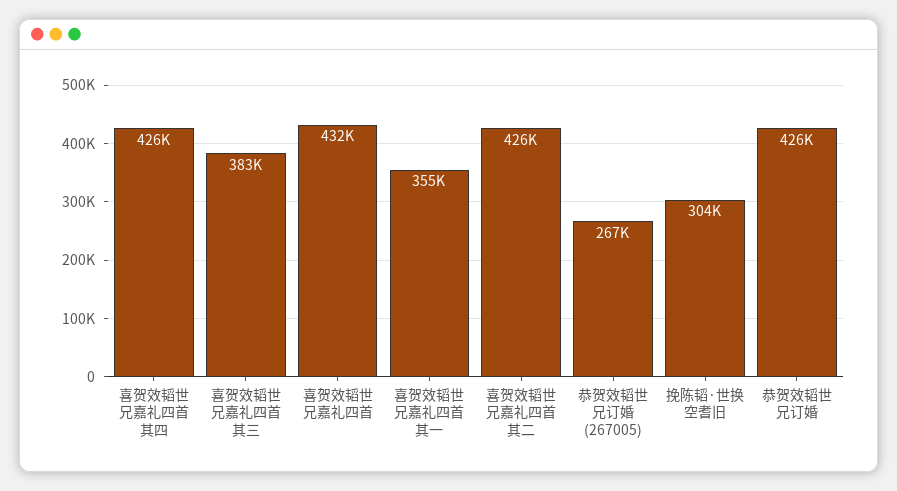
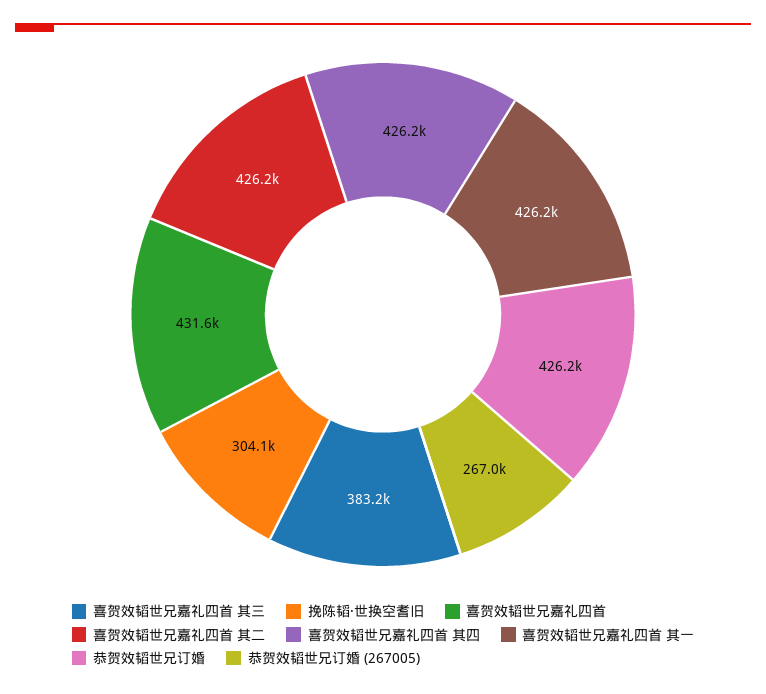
喜贺效韬世兄嘉礼四首 其一: 355000 -> 426200

